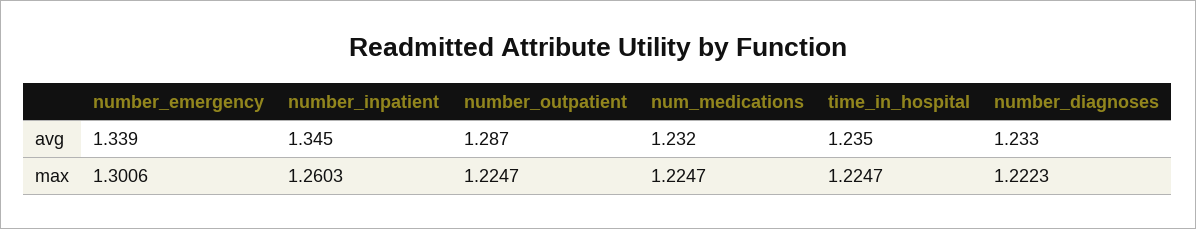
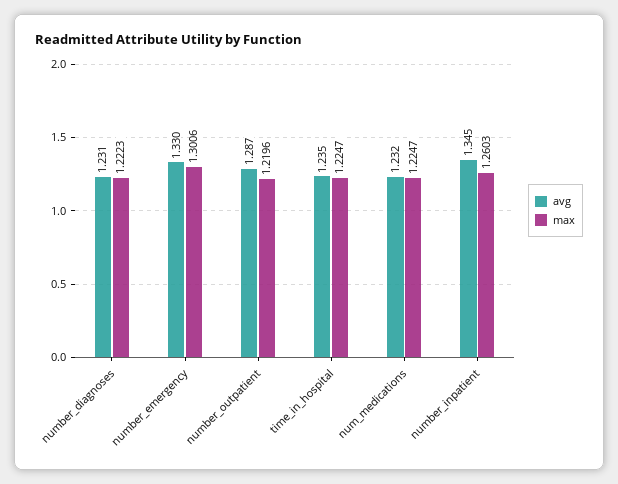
avg, number_emergency: 1.339 -> 1.33
avg, number_diagnoses: 1.233 -> 1.231
max, number_outpatient: 1.2247 -> 1.2196

